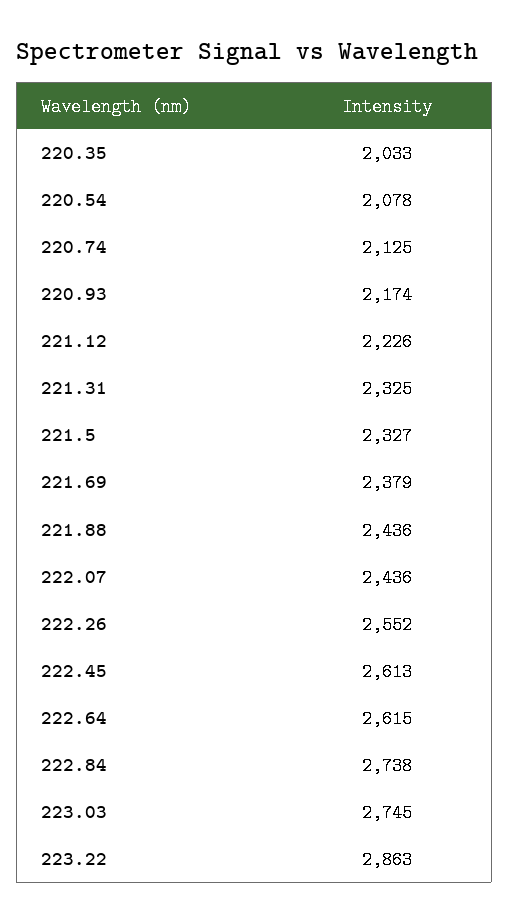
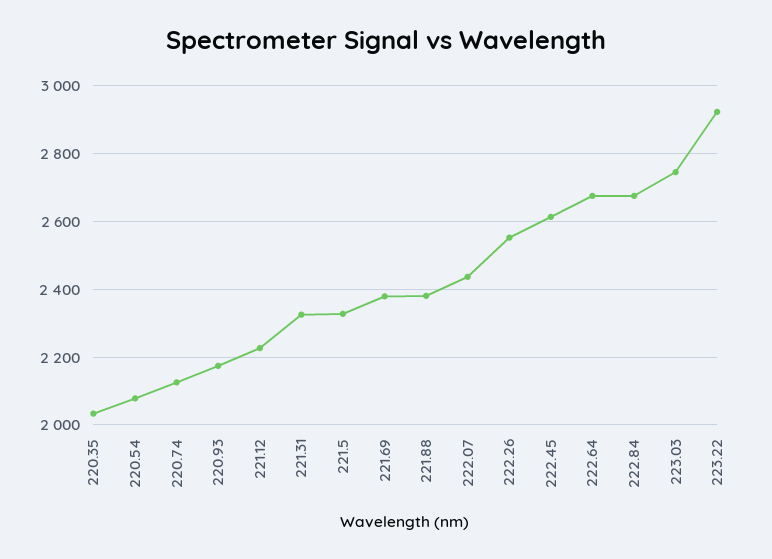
221.88: 2436 -> 2380
222.64: 2615 -> 2680
222.84: 2738 -> 2680
223.22: 2863 -> 2920

